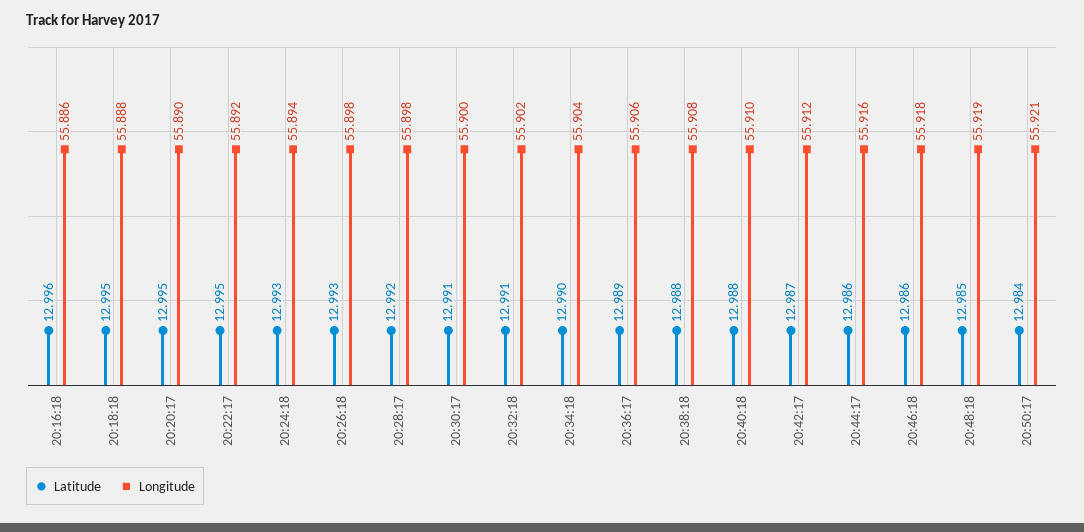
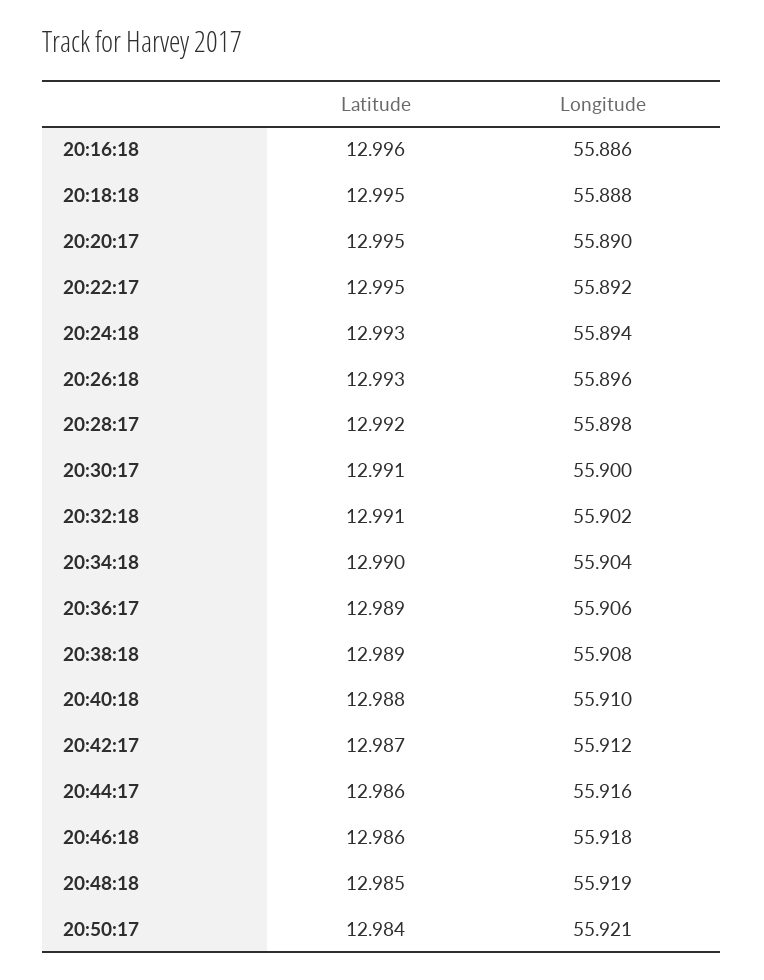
Longitude, 20:26:18: 55.898 -> 55.896
Latitude, 20:38:18: 12.988 -> 12.989

